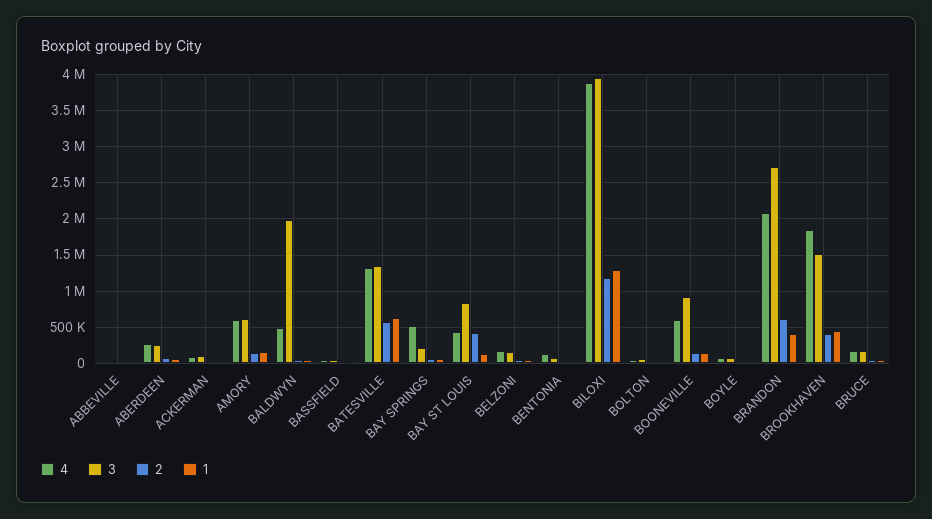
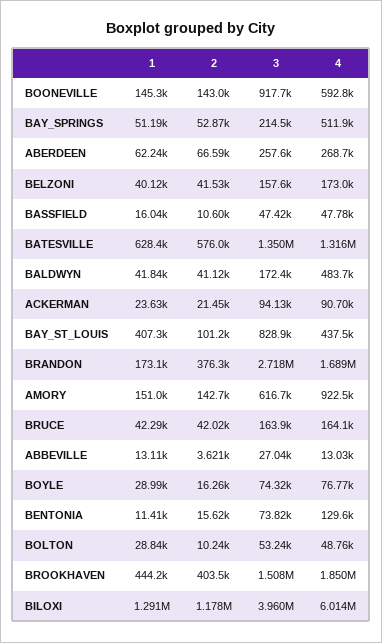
4, AMORY: 600000 -> 922500
3, BALDWYN: 2000000 -> 172400
2, BAY ST LOUIS: 400000 -> 101200
1, BAY ST LOUIS: 100000 -> 407300
4, BILOXI: 3900000 -> 6014000
4, BRANDON: 2100000 -> 1689000
2, BRANDON: 600000 -> 376300
1, BRANDON: 400000 -> 173100

